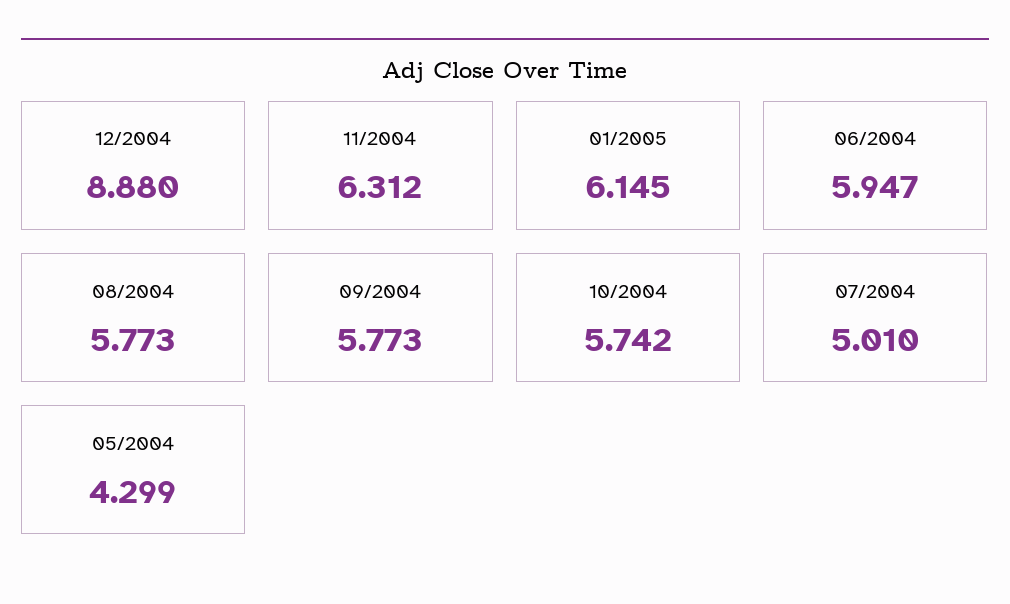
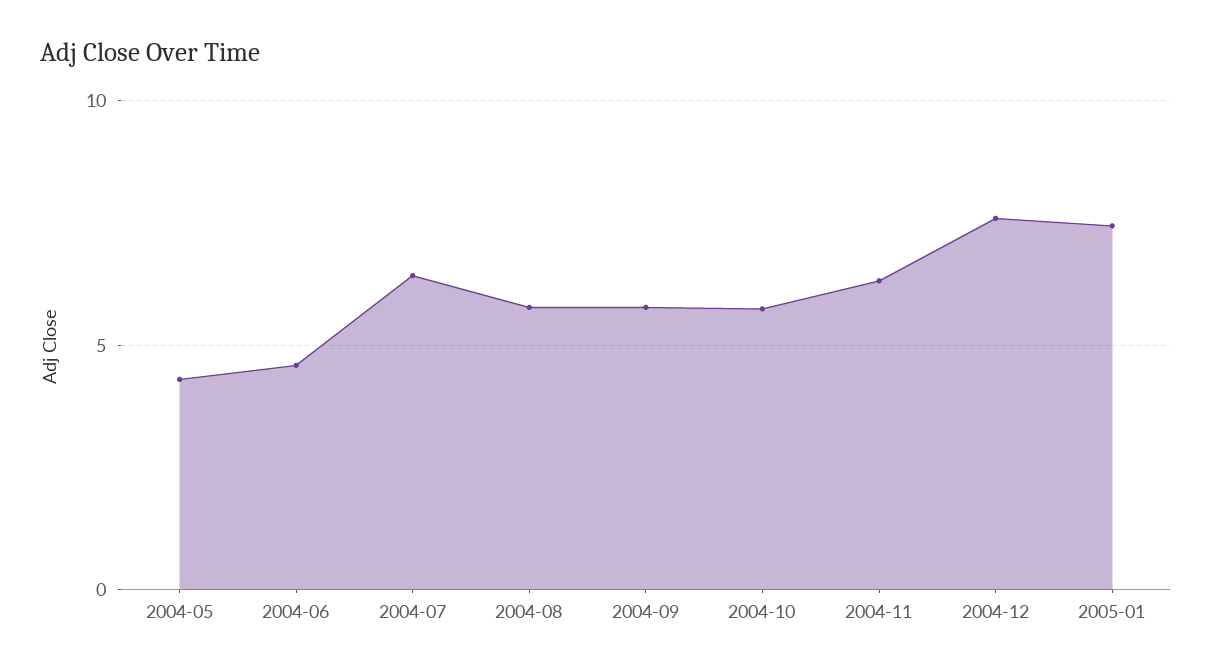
12/2004: 8.88 -> 7.5
01/2005: 6.145 -> 7.5
06/2004: 5.947 -> 4.5
07/2004: 5.01 -> 6.5

